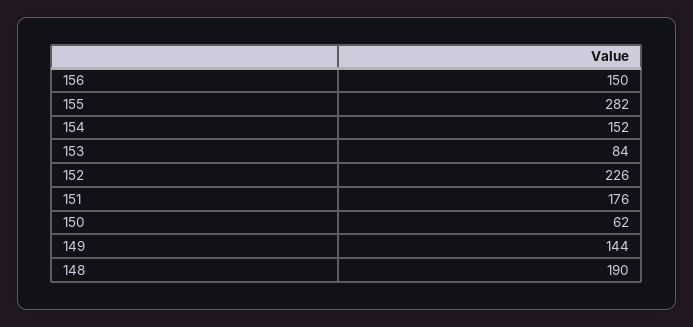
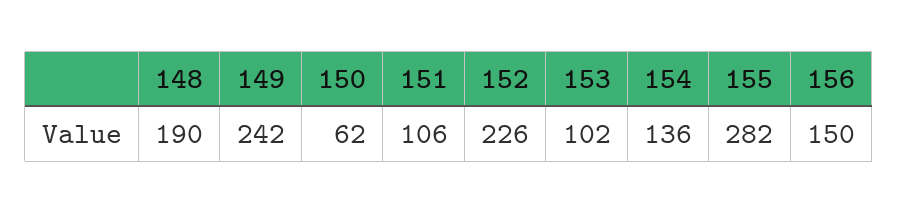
154: 152 -> 136
153: 84 -> 102
151: 176 -> 106
149: 144 -> 242

